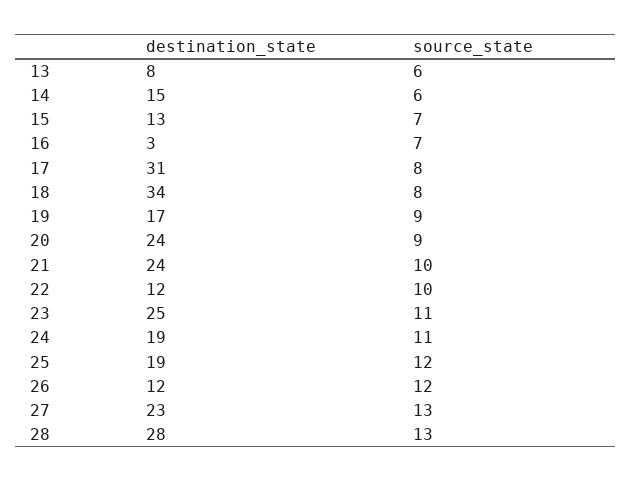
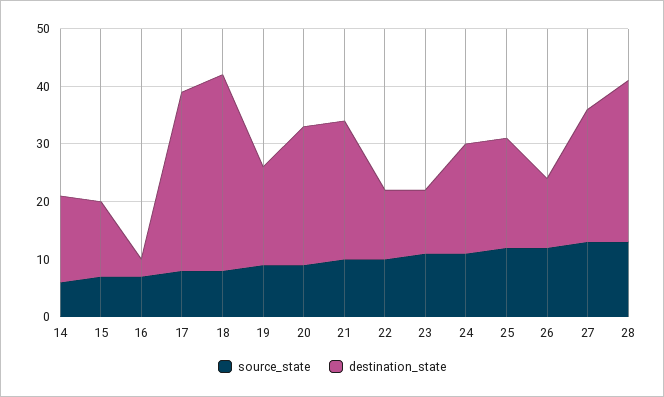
destination_state, 13: 8 -> none
source_state, 13: 6 -> none
destination_state, 23: 25 -> 10

